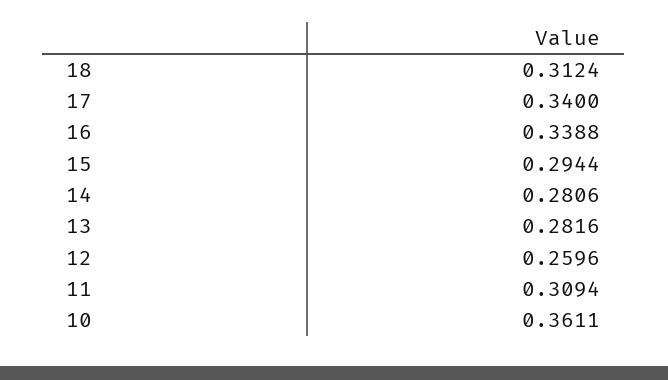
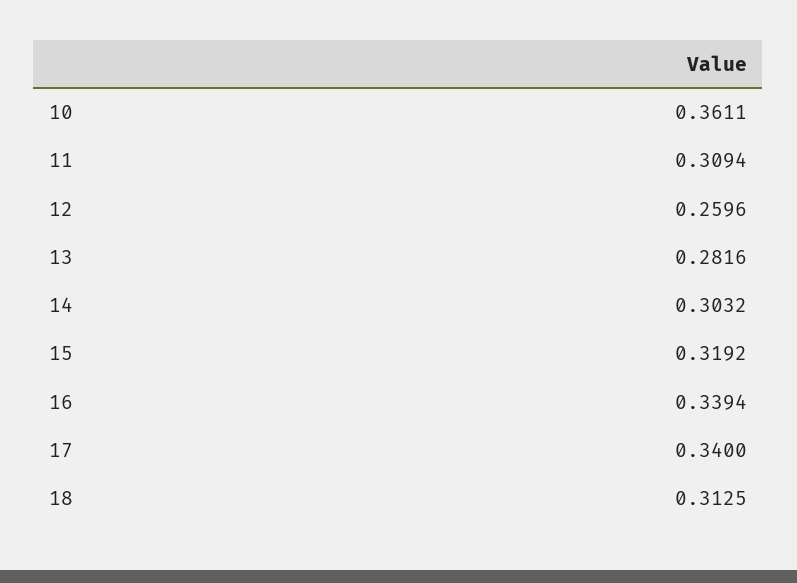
18: 0.3124 -> 0.3125
16: 0.3388 -> 0.3394
15: 0.2944 -> 0.3192
14: 0.2806 -> 0.3032

